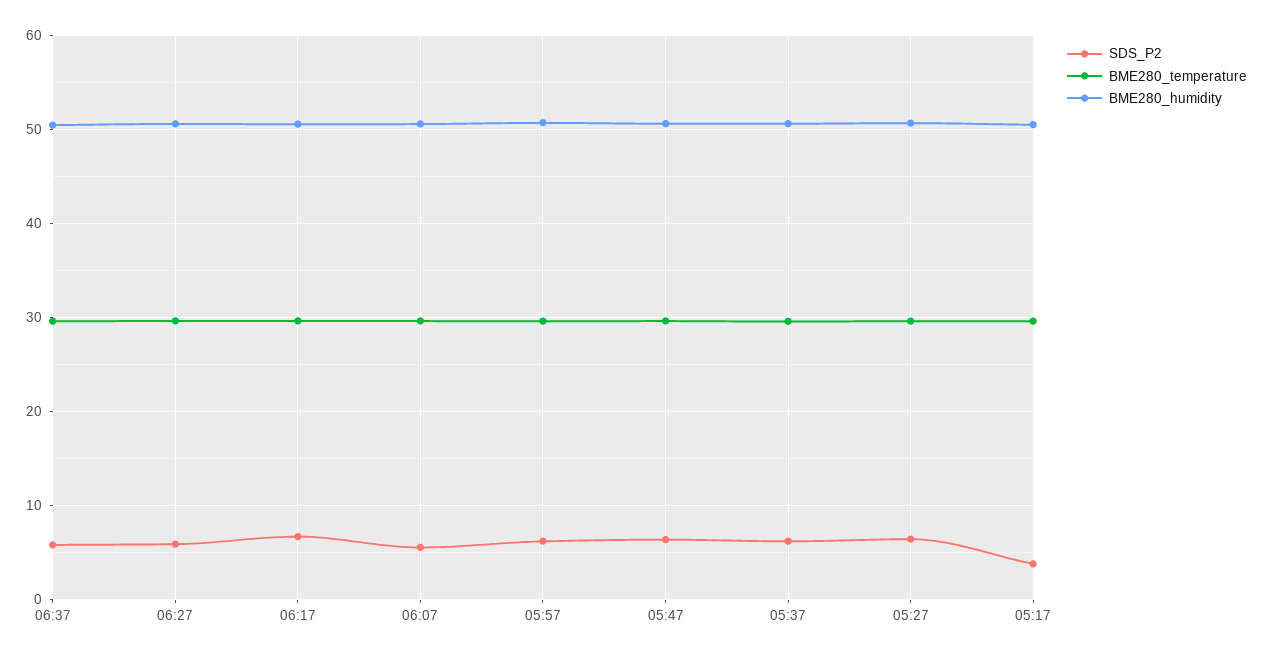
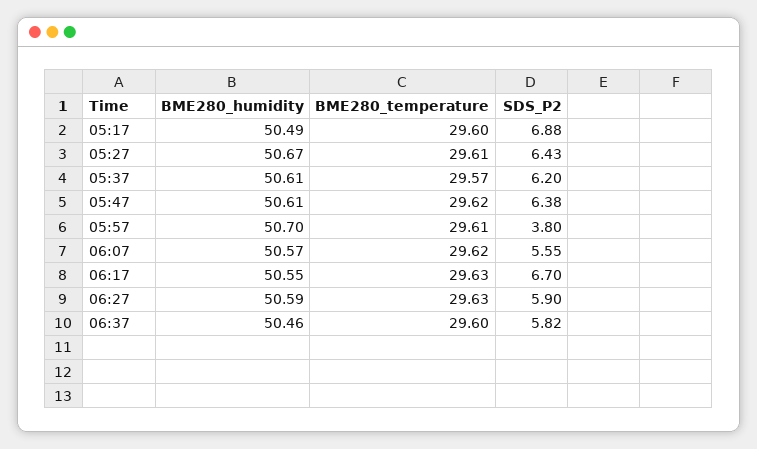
SDS_P2, 05:57: 6 -> 3.8
SDS_P2, 05:17: 4 -> 6.88

